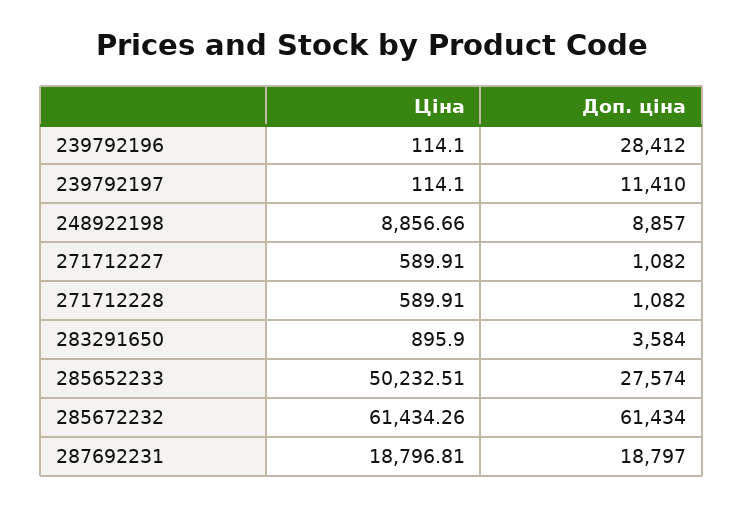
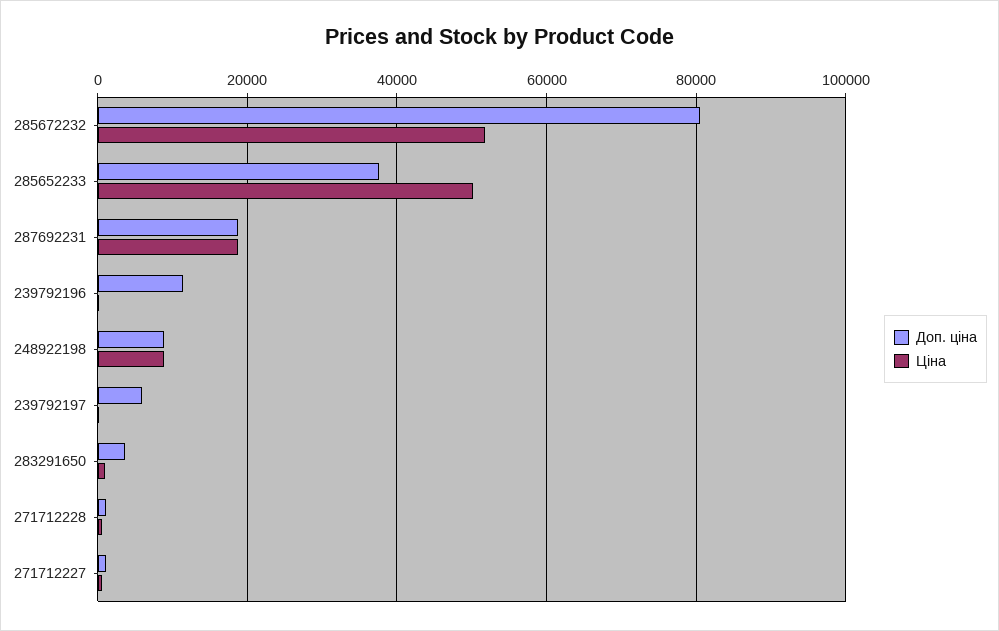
Доп. ціна, 239792196: 28412 -> 12000
Доп. ціна, 239792197: 11410 -> 6000
Доп. ціна, 285652233: 27574 -> 38000
Ціна, 285672232: 61434.26 -> 52000
Доп. ціна, 285672232: 61434 -> 80000

